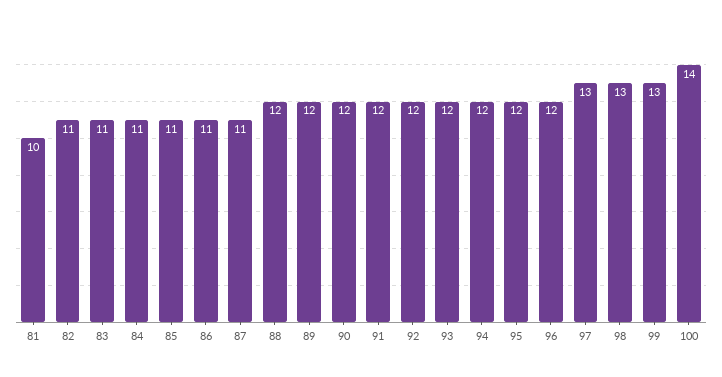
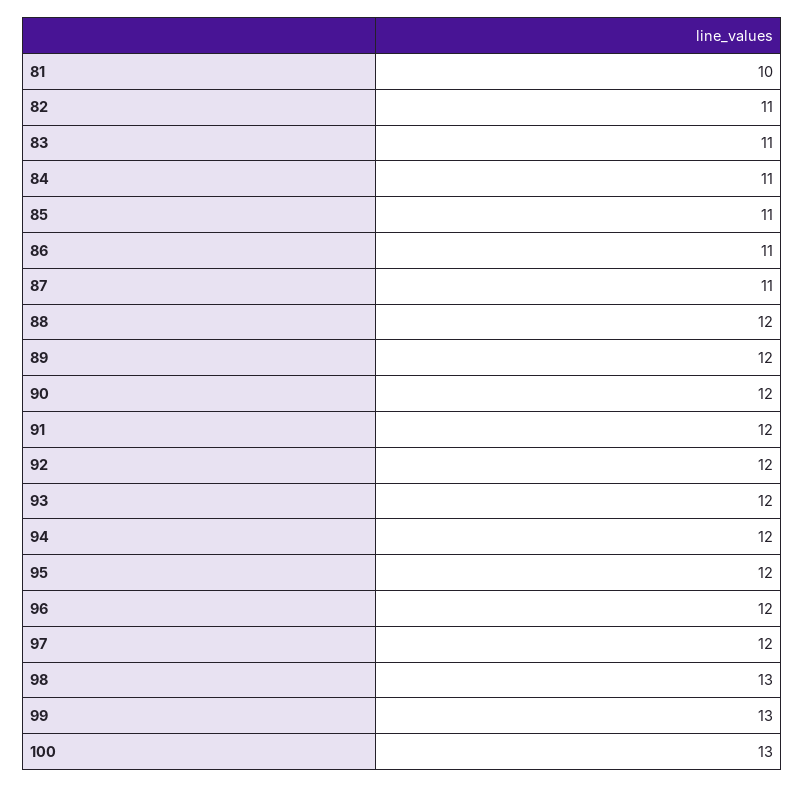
97: 13 -> 12
100: 14 -> 13

